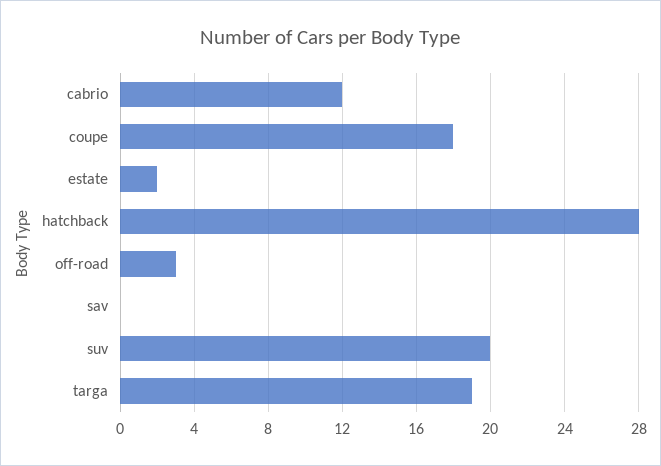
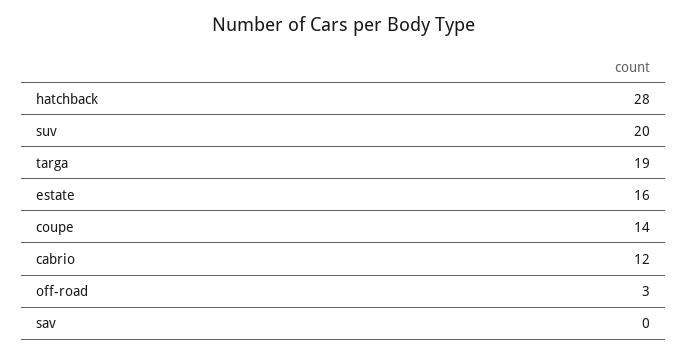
coupe: 18 -> 14
estate: 2 -> 16

